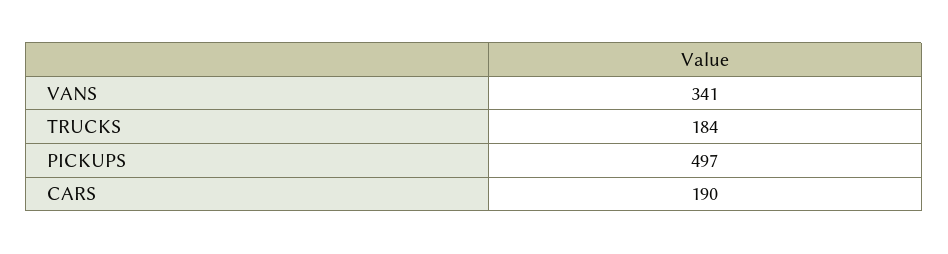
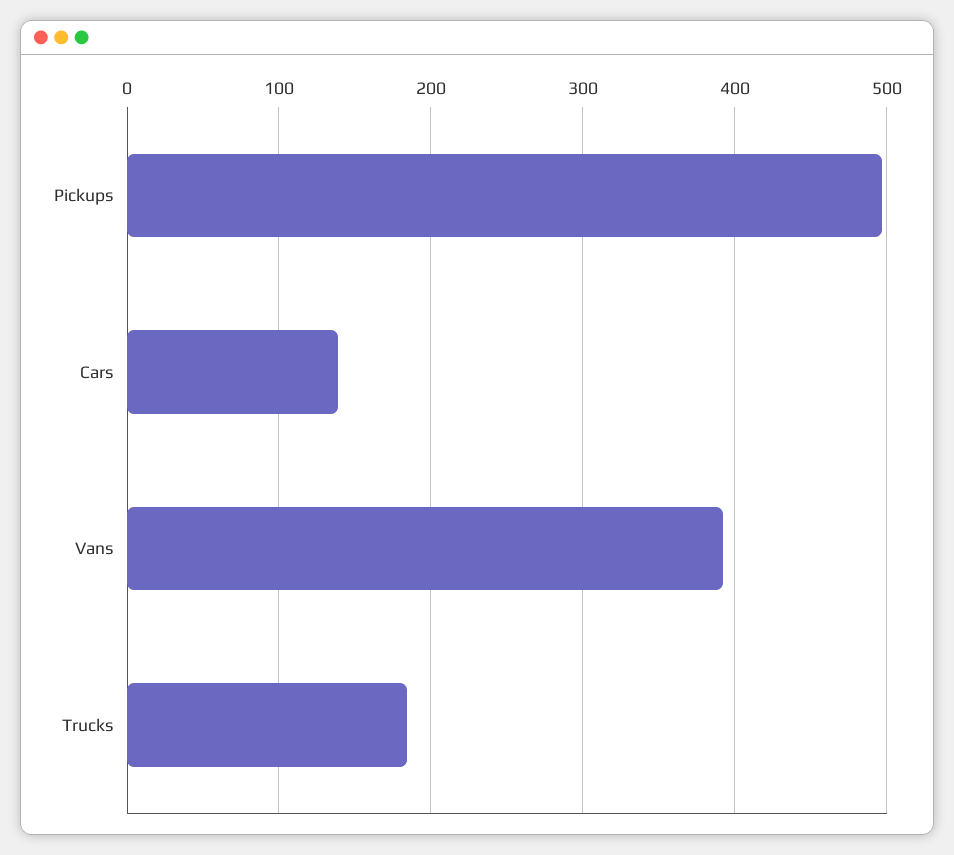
VANS: 341 -> 390
CARS: 190 -> 140

